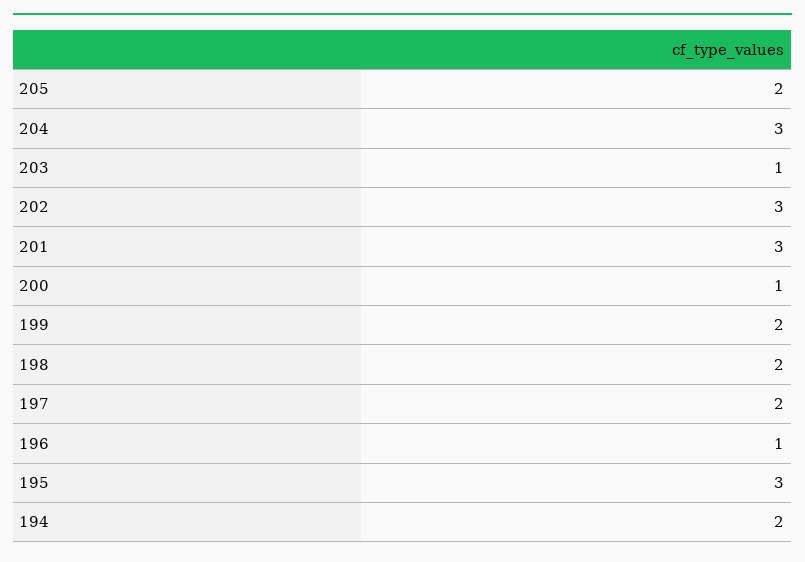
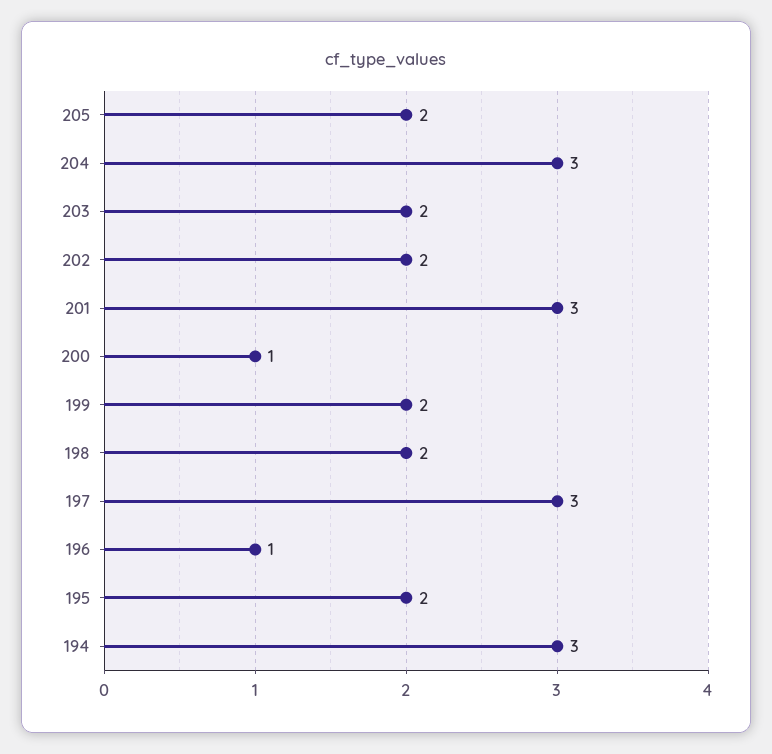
203: 1 -> 2
202: 3 -> 2
197: 2 -> 3
195: 3 -> 2
194: 2 -> 3

